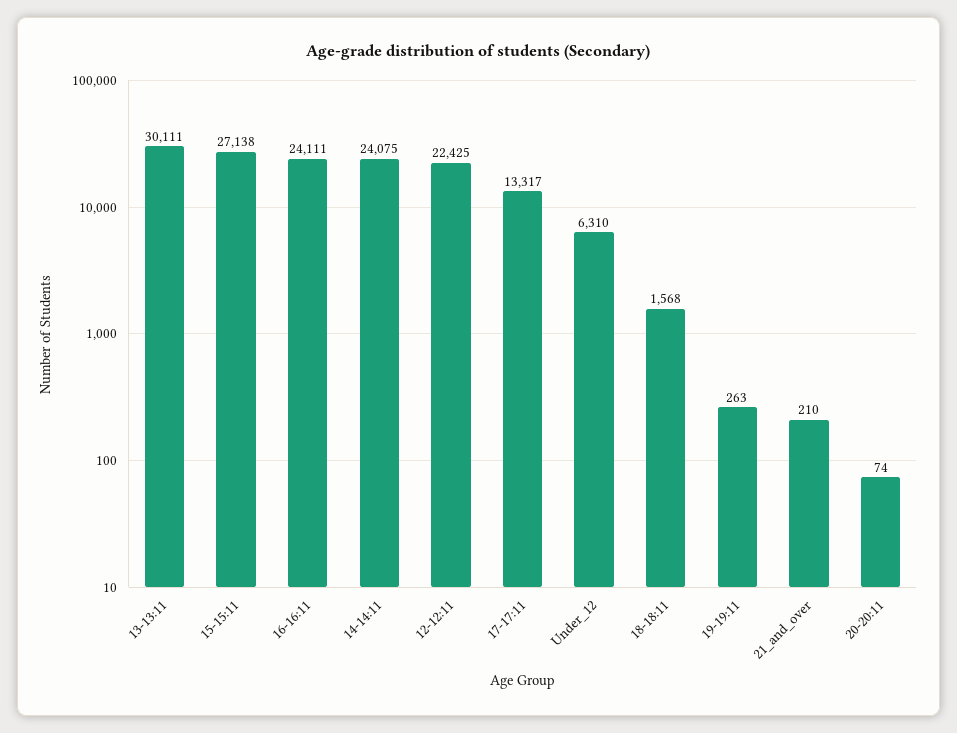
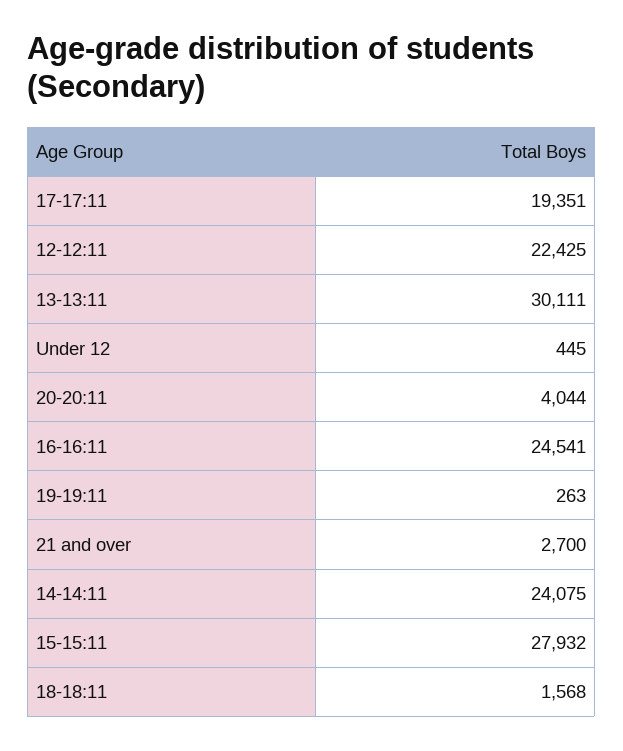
15-15:11: 27138 -> 27932
16-16:11: 24111 -> 24541
17-17:11: 13317 -> 19351
Under_12: 6310 -> 445
21_and_over: 210 -> 2700
20-20:11: 74 -> 4044

